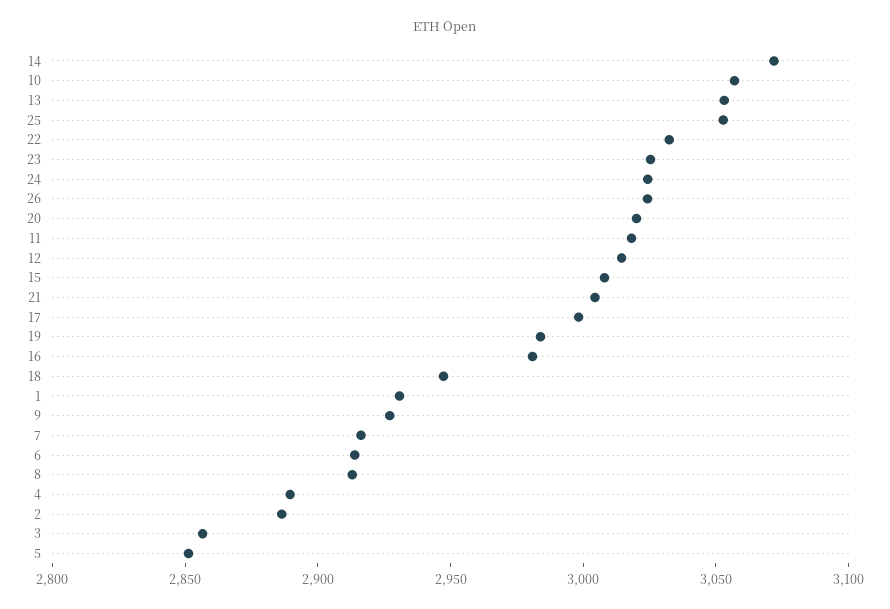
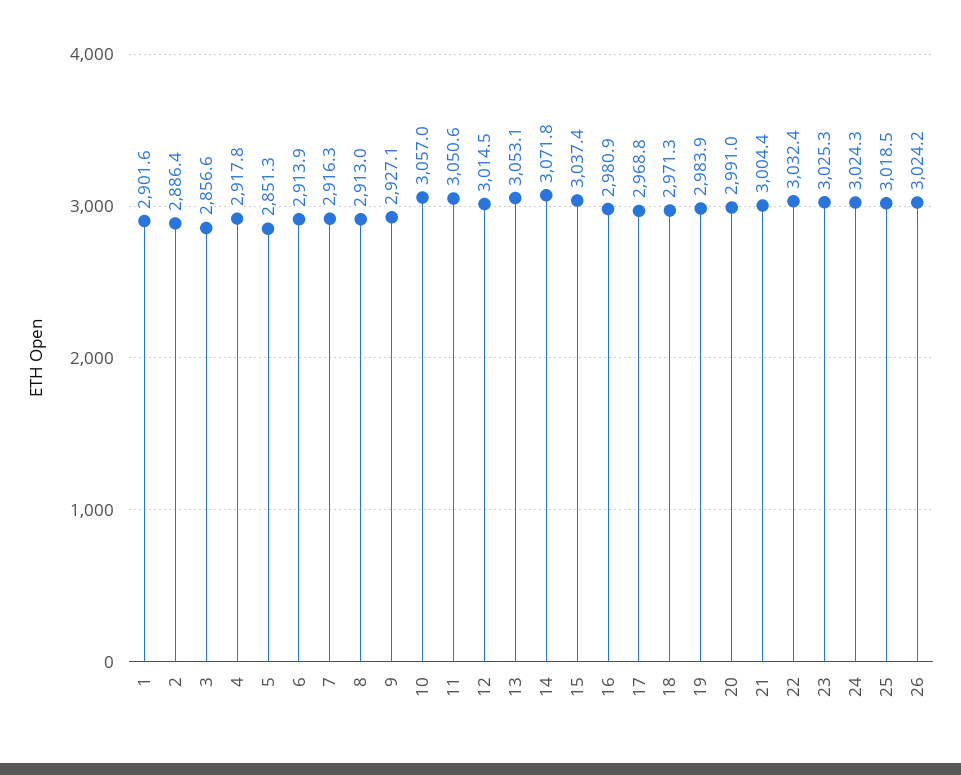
25: 3050 -> 3018.5
20: 3020 -> 2991
11: 3020 -> 3050.6
15: 3010 -> 3037.4
17: 3000 -> 2968.8
18: 2950 -> 2971.3
1: 2930 -> 2901.6
4: 2890 -> 2917.8

